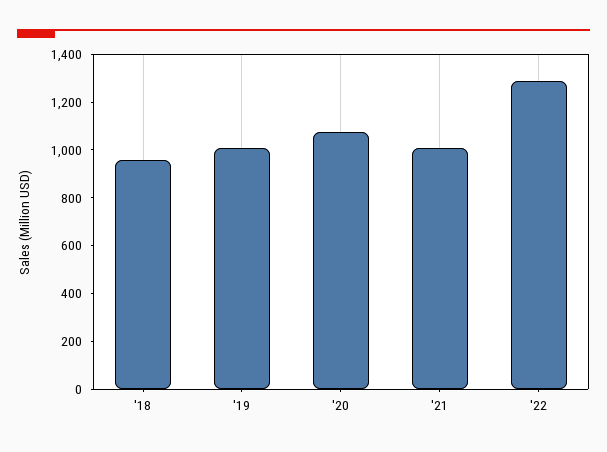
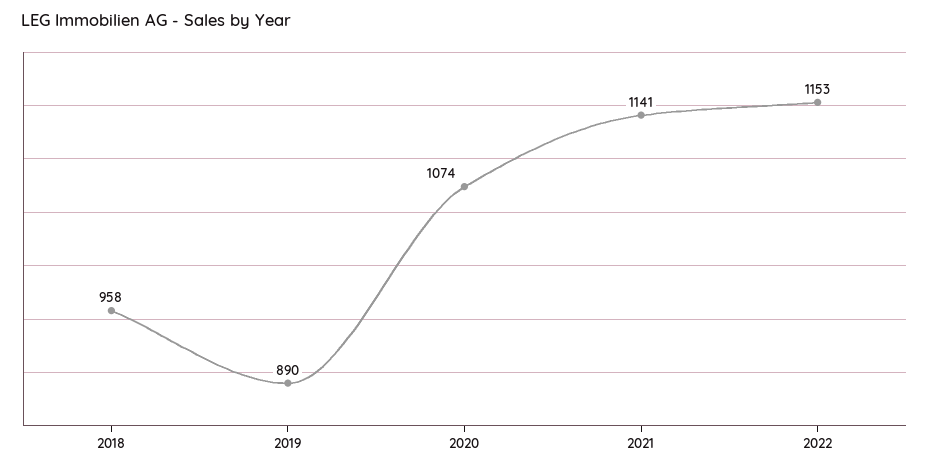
'19: 1000 -> 890
'21: 1000 -> 1141
'22: 1300 -> 1153

